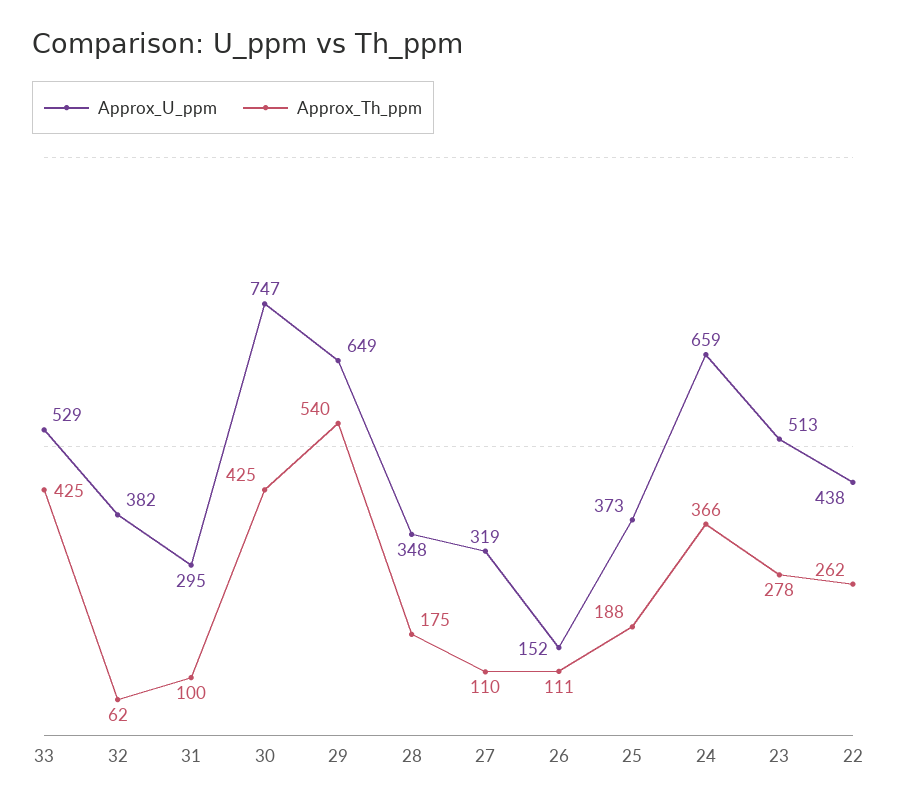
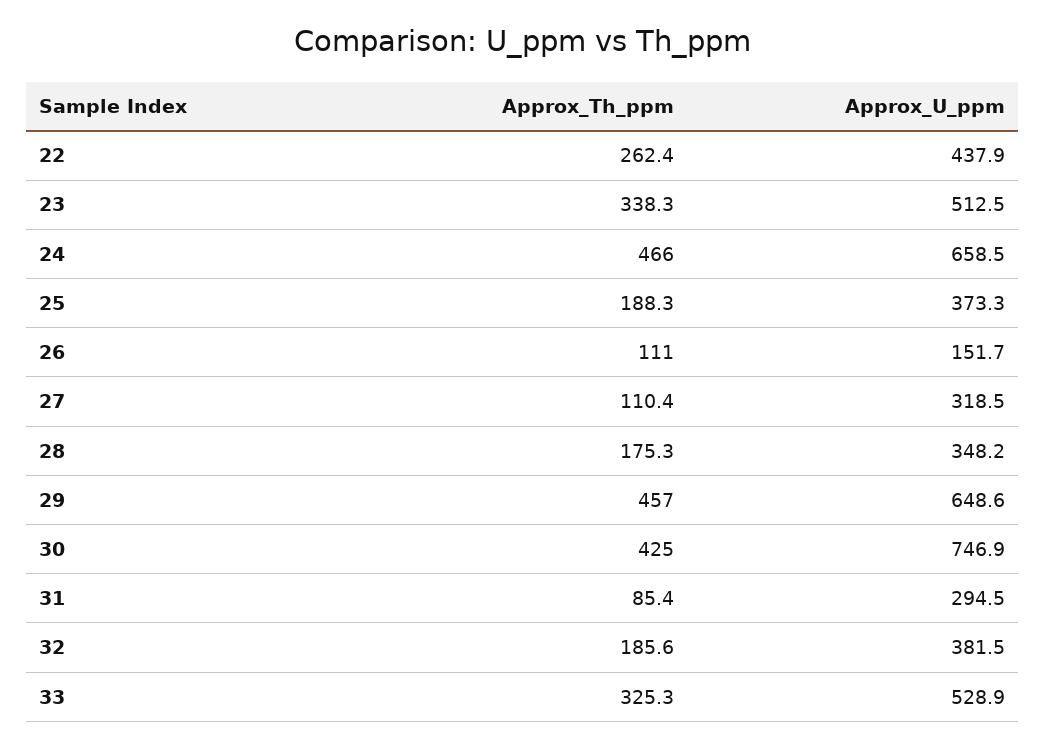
Approx_Th_ppm, 33: 425 -> 325.3
Approx_Th_ppm, 32: 62 -> 185.6
Approx_Th_ppm, 31: 100 -> 85.4
Approx_Th_ppm, 29: 540 -> 457
Approx_Th_ppm, 24: 366 -> 466
Approx_Th_ppm, 23: 278 -> 338.3

